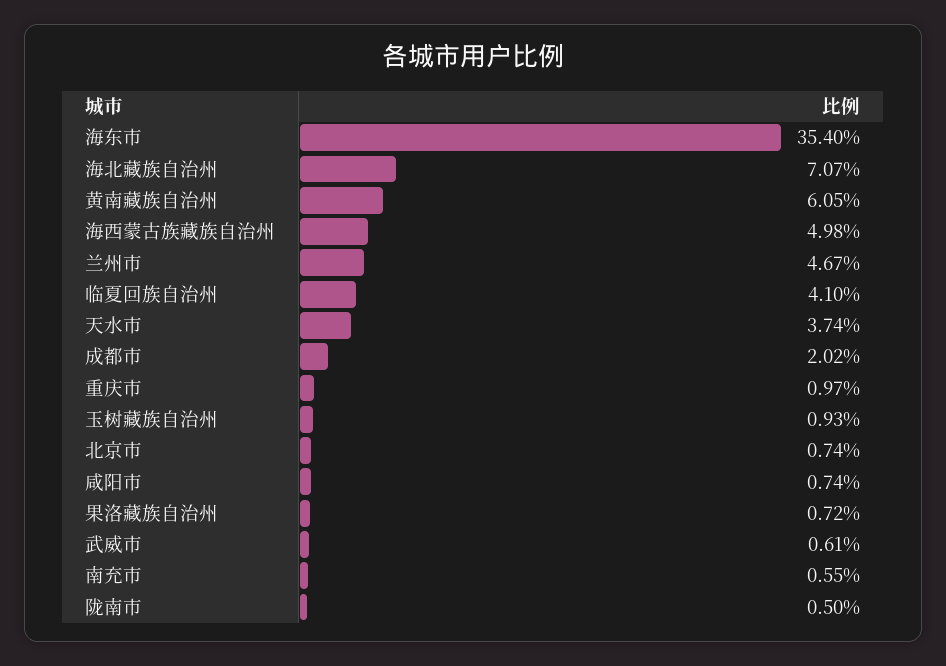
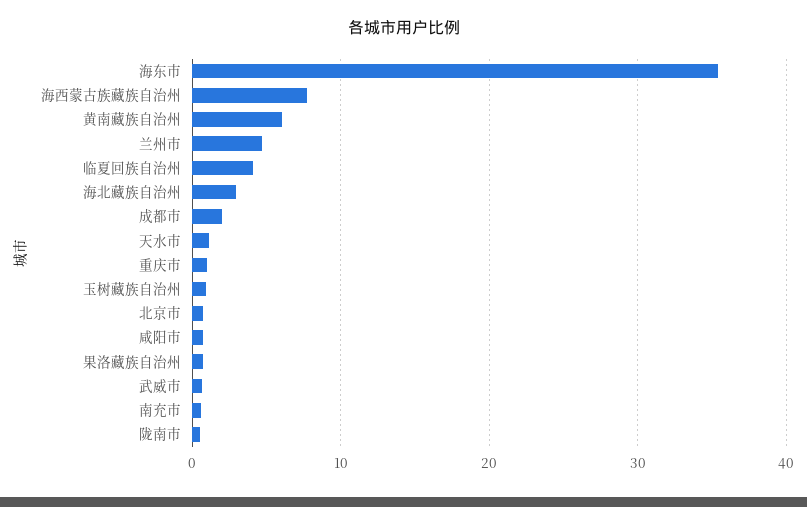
海北藏族自治州: 7.07 -> 3
海西蒙古族藏族自治州: 4.98 -> 8
天水市: 3.74 -> 1

